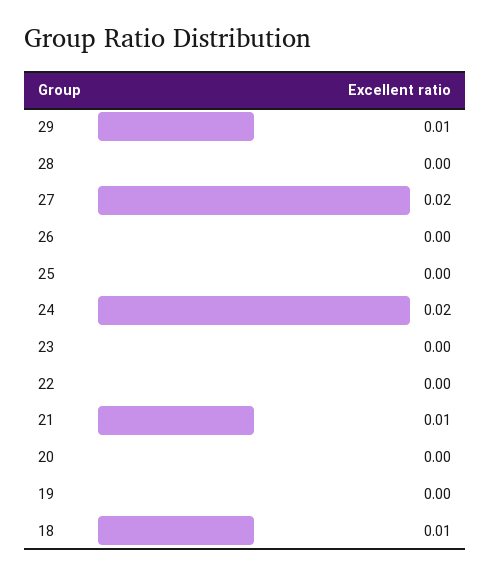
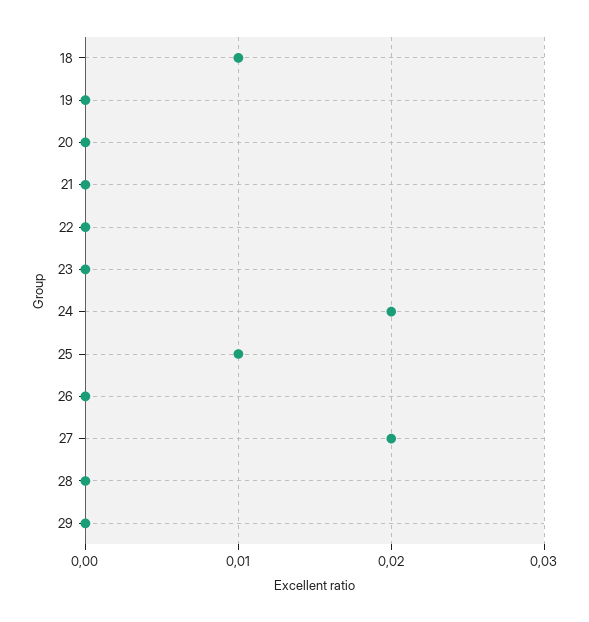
29: 0.01 -> 0
25: 0 -> 0.01
21: 0.01 -> 0

